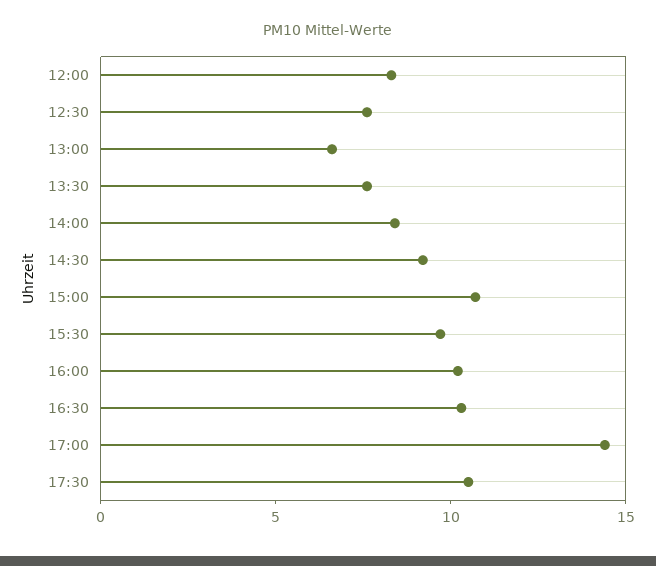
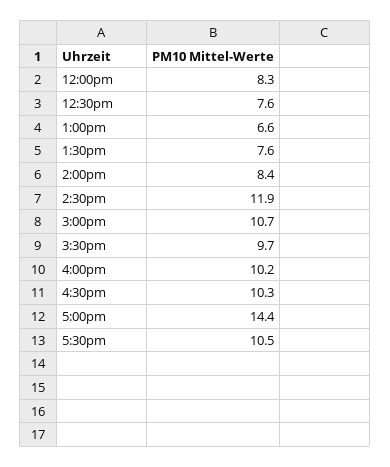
14:30: 9 -> 11.9

